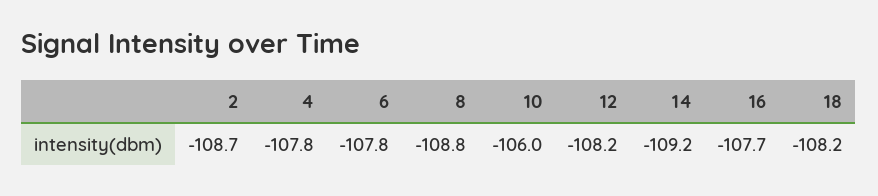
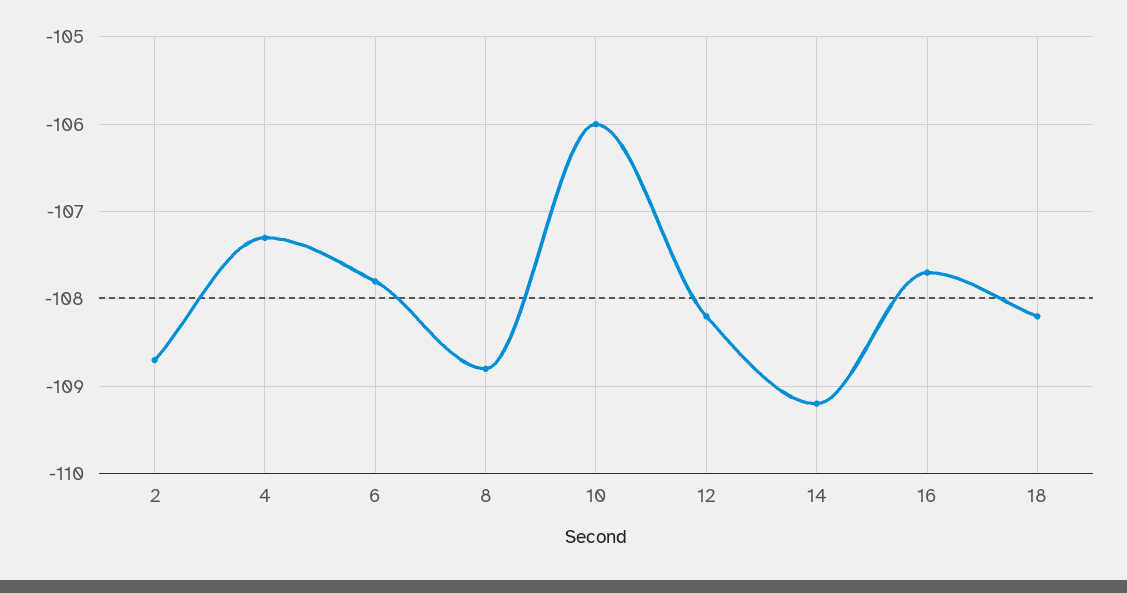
4: -107.8 -> -107.3

